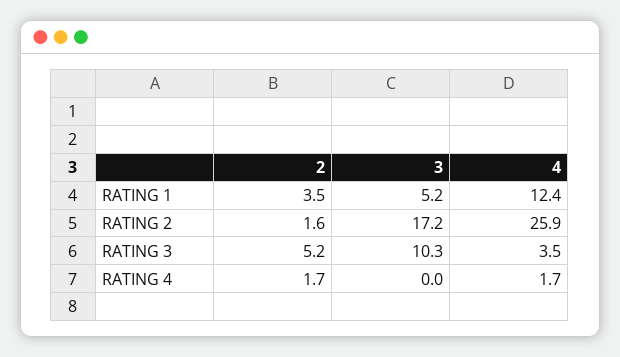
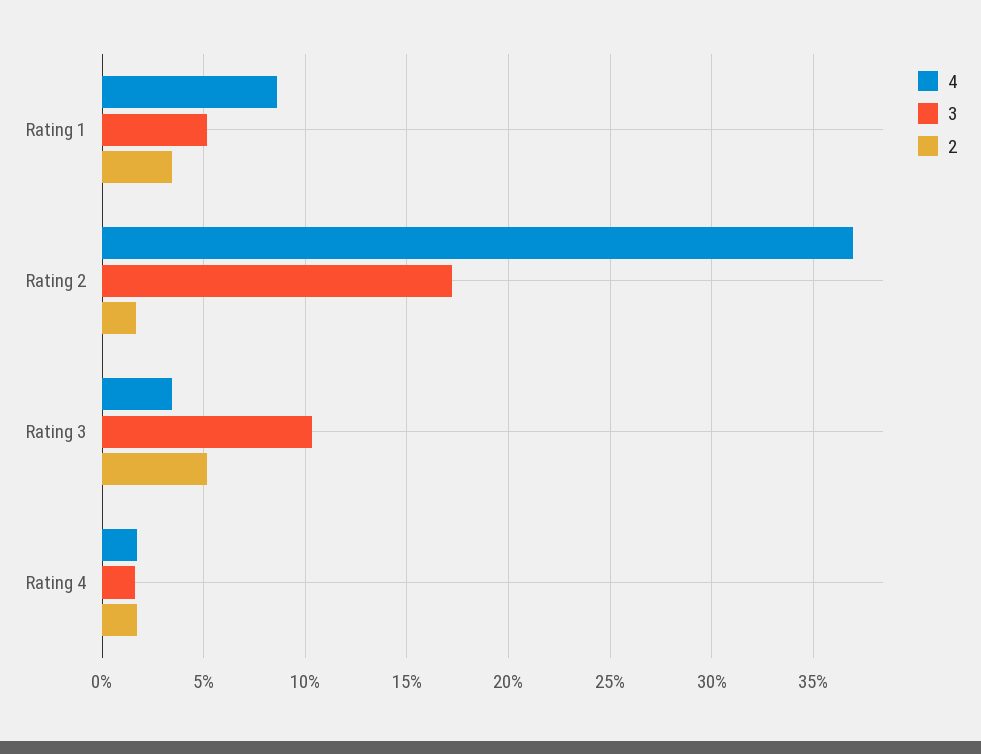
4, RATING 1: 12.4 -> 8.5
4, RATING 2: 25.9 -> 37
3, RATING 4: 0 -> 1.5

